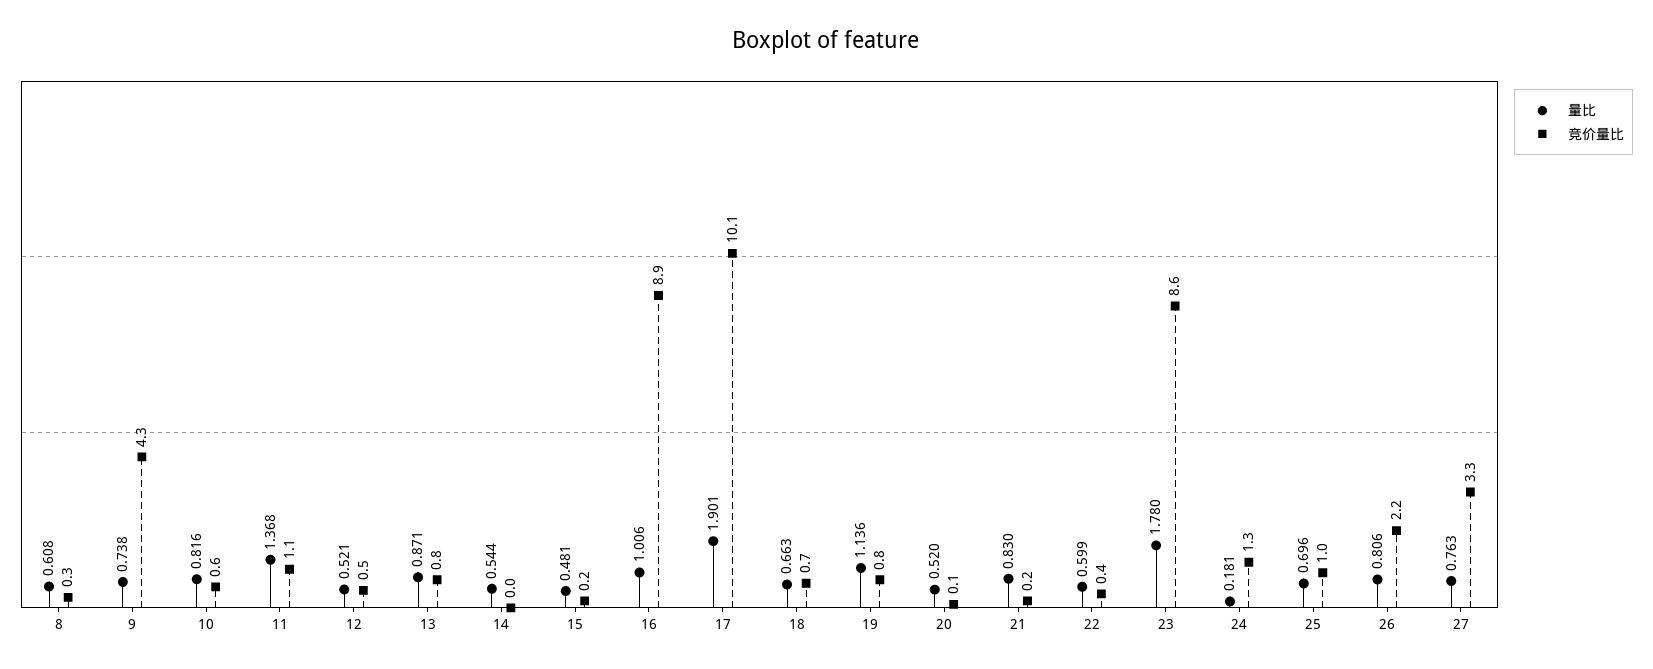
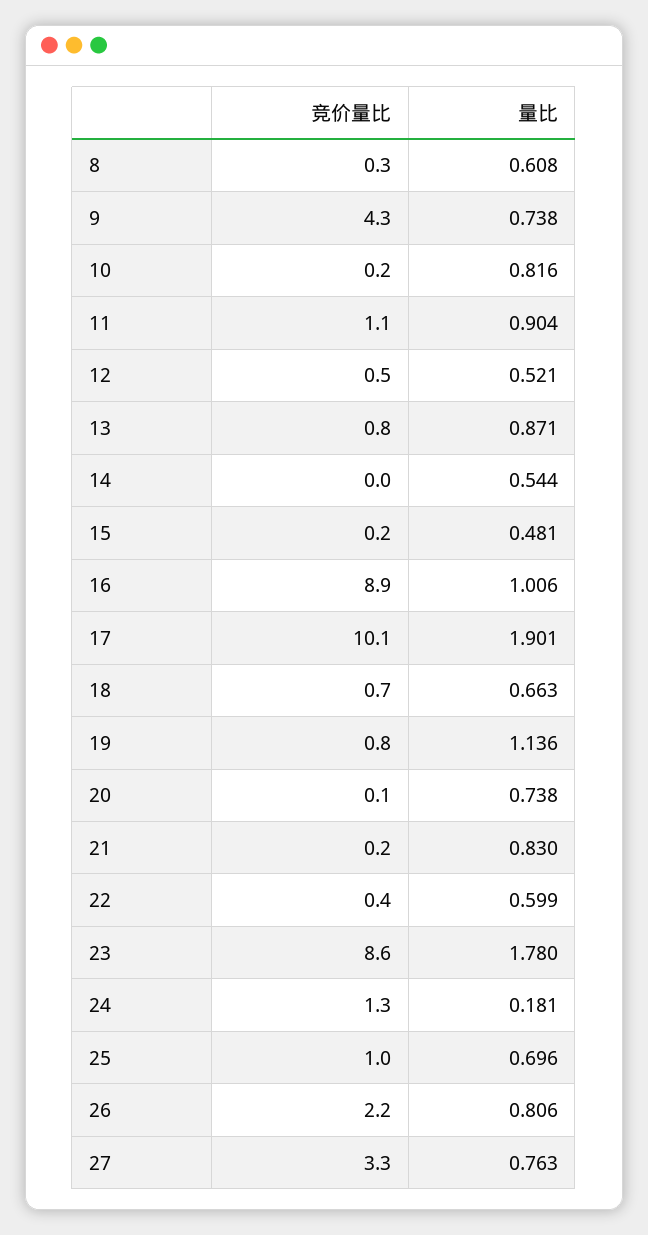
竞价量比, 10: 0.6 -> 0.2
量比, 11: 1.368 -> 0.904
量比, 20: 0.52 -> 0.738

